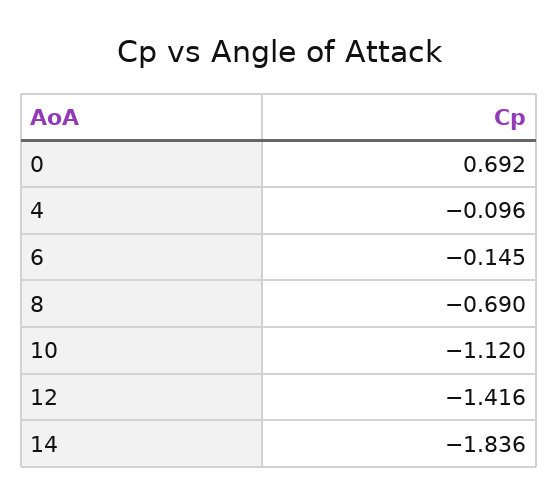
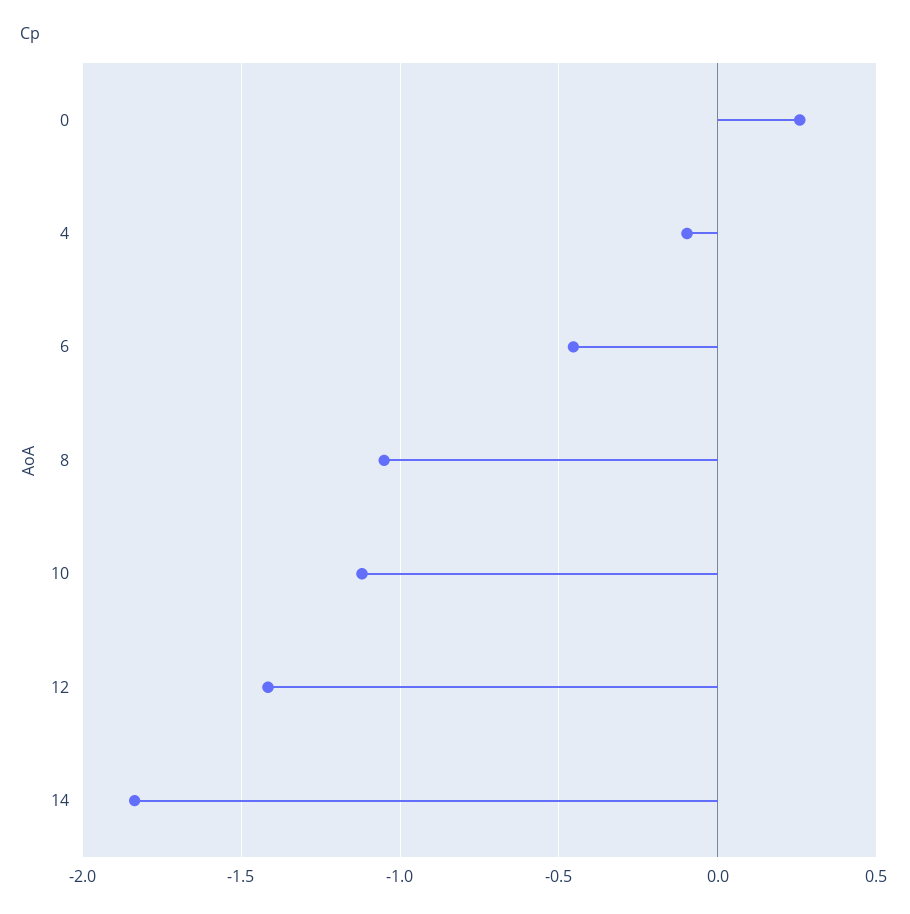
0: 0.692 -> 0.25
6: -0.145 -> -0.45
8: -0.69 -> -1.05

